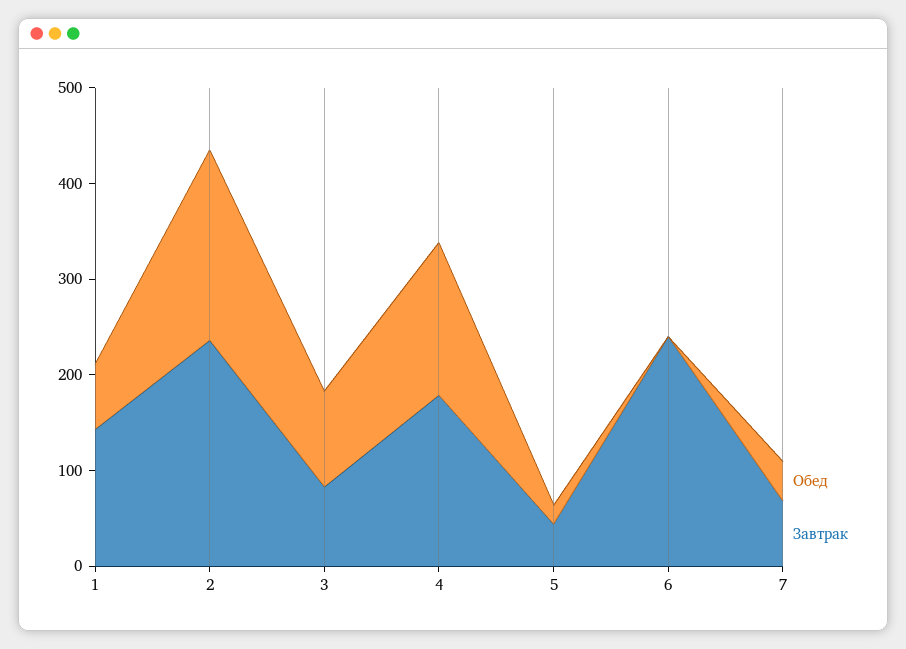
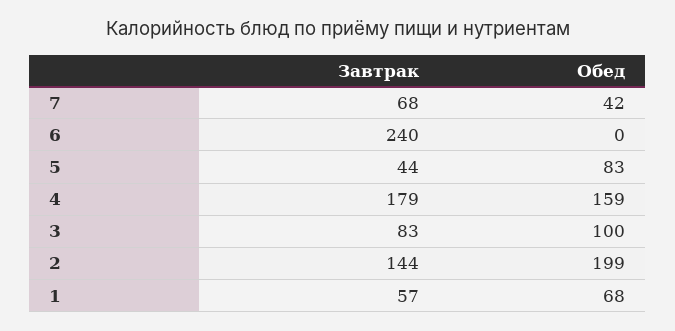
Завтрак, 1: 140 -> 57
Завтрак, 2: 240 -> 144
Обед, 5: 20 -> 83

